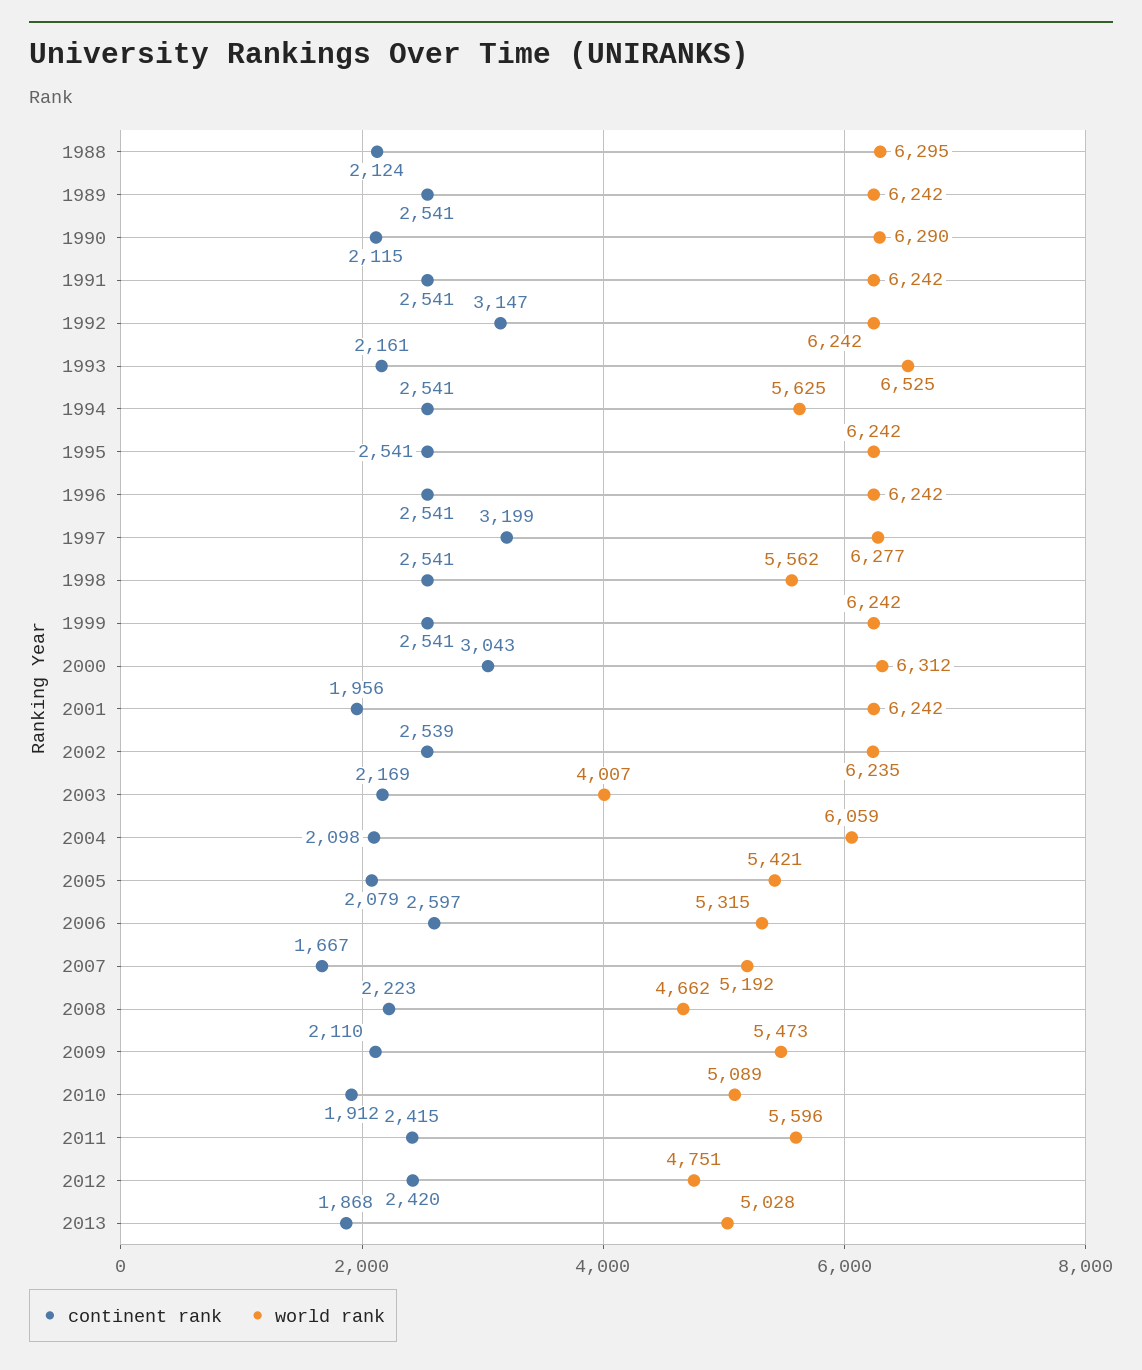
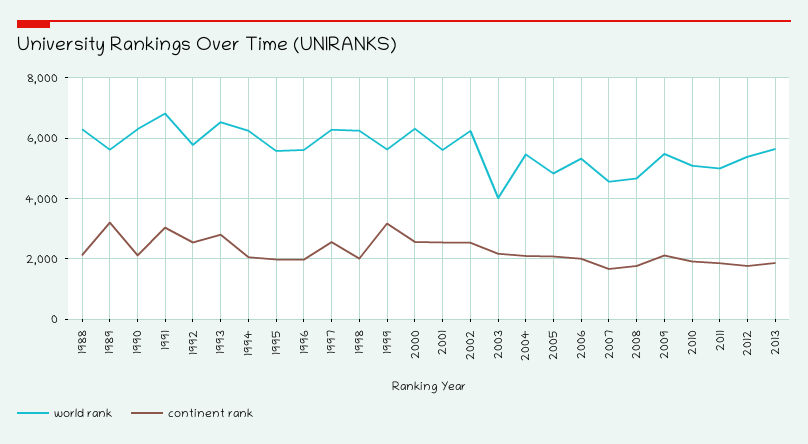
continent rank, 1989: 2541 -> 3200
world rank, 1989: 6242 -> 5600
continent rank, 1991: 2541 -> 3000
world rank, 1991: 6242 -> 6800
continent rank, 1992: 3147 -> 2600
world rank, 1992: 6242 -> 5800
continent rank, 1993: 2161 -> 2800
continent rank, 1994: 2541 -> 2000
world rank, 1994: 5625 -> 6200
continent rank, 1995: 2541 -> 2000
world rank, 1995: 6242 -> 5600
continent rank, 1996: 2541 -> 2000
world rank, 1996: 6242 -> 5600
continent rank, 1997: 3199 -> 2600
continent rank, 1998: 2541 -> 2000
world rank, 1998: 5562 -> 6200
continent rank, 1999: 2541 -> 3200
world rank, 1999: 6242 -> 5600
continent rank, 2000: 3043 -> 2600
continent rank, 2001: 1956 -> 2600
world rank, 2001: 6242 -> 5600
world rank, 2004: 6059 -> 5400
world rank, 2005: 5421 -> 4800
continent rank, 2006: 2597 -> 2000
world rank, 2007: 5192 -> 4600
continent rank, 2008: 2223 -> 1800
continent rank, 2011: 2415 -> 1800
world rank, 2011: 5596 -> 5000
continent rank, 2012: 2420 -> 1800
world rank, 2012: 4751 -> 5400
world rank, 2013: 5028 -> 5600

